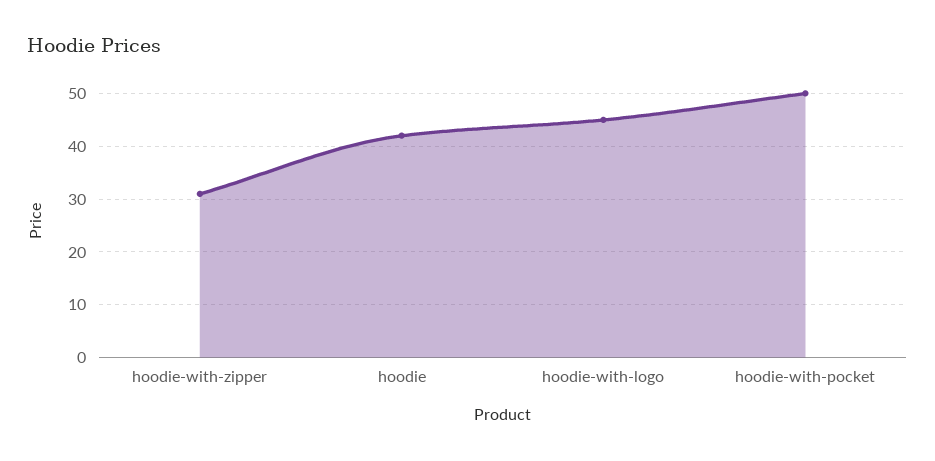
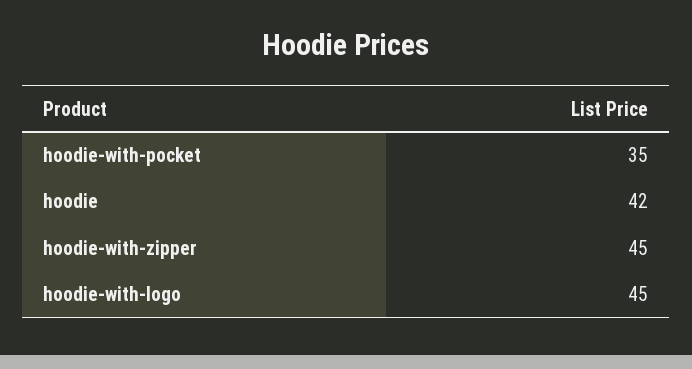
hoodie-with-zipper: 30 -> 45
hoodie-with-pocket: 50 -> 35

